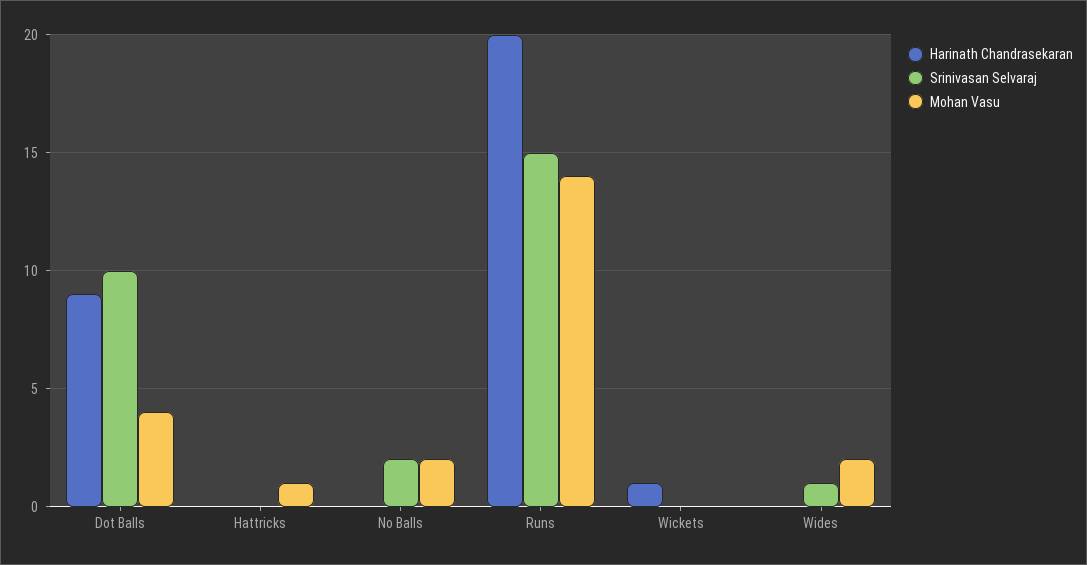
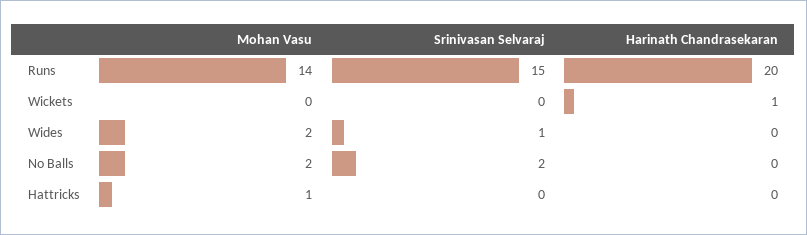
Harinath Chandrasekaran, Dot Balls: 9 -> none
Srinivasan Selvaraj, Dot Balls: 10 -> none
Mohan Vasu, Dot Balls: 4 -> none

